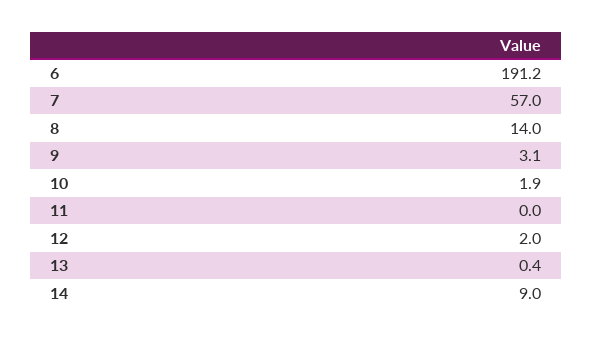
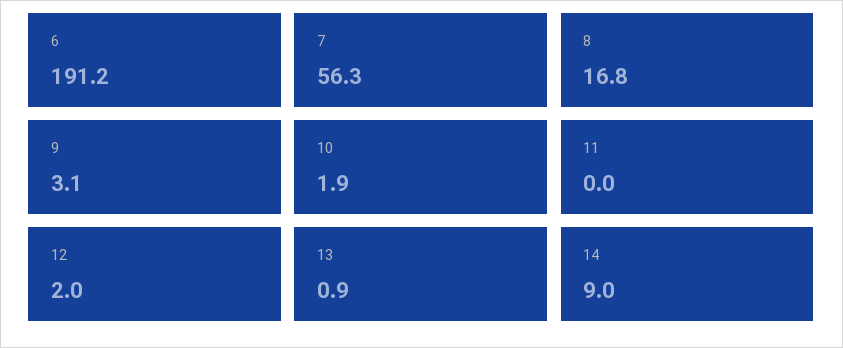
7: 57 -> 56.3
8: 14 -> 16.8
13: 0.4 -> 0.9

